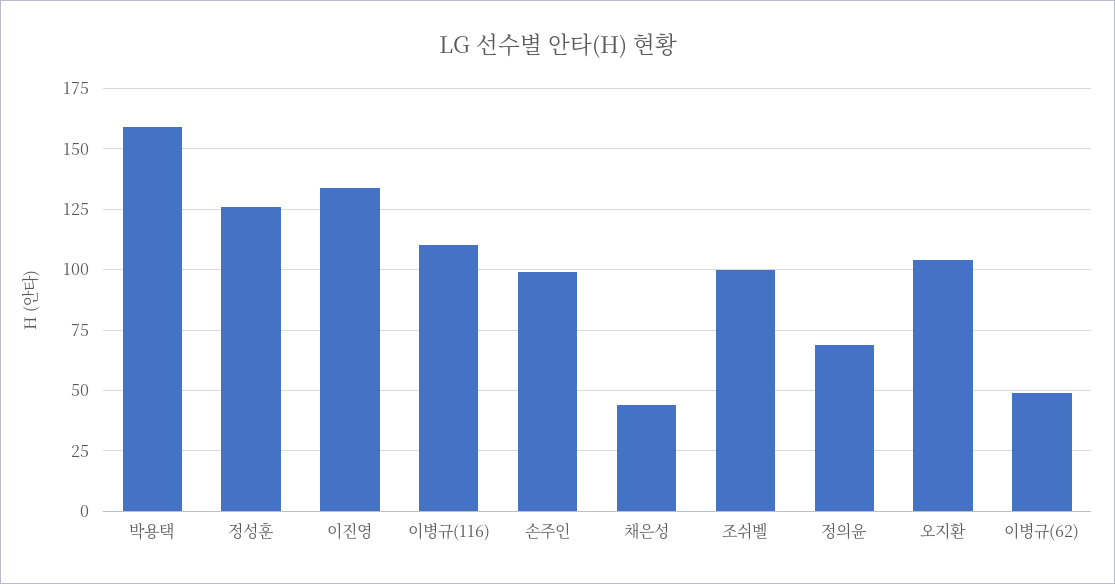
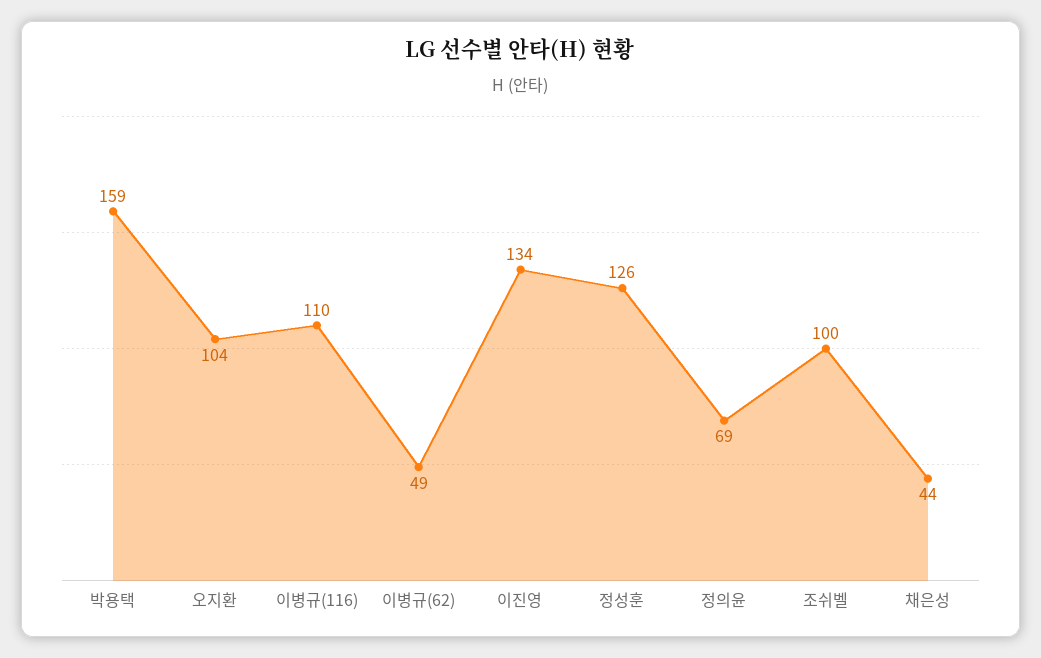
손주인: 100 -> none

